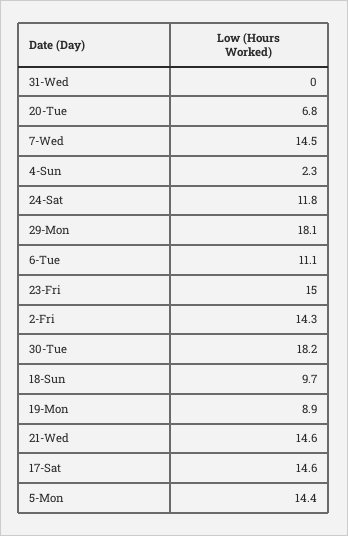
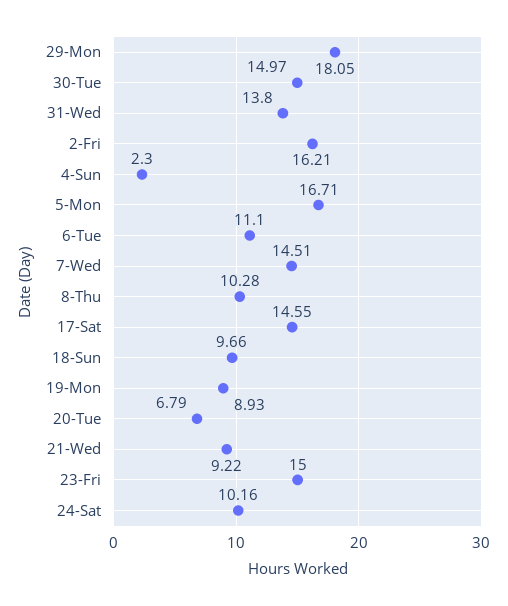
31-Wed: 0 -> 13.8
24-Sat: 11.8 -> 10.16
2-Fri: 14.3 -> 16.21
30-Tue: 18.2 -> 14.97
21-Wed: 14.6 -> 9.22
5-Mon: 14.4 -> 16.71
8-Thu: none -> 10.28

